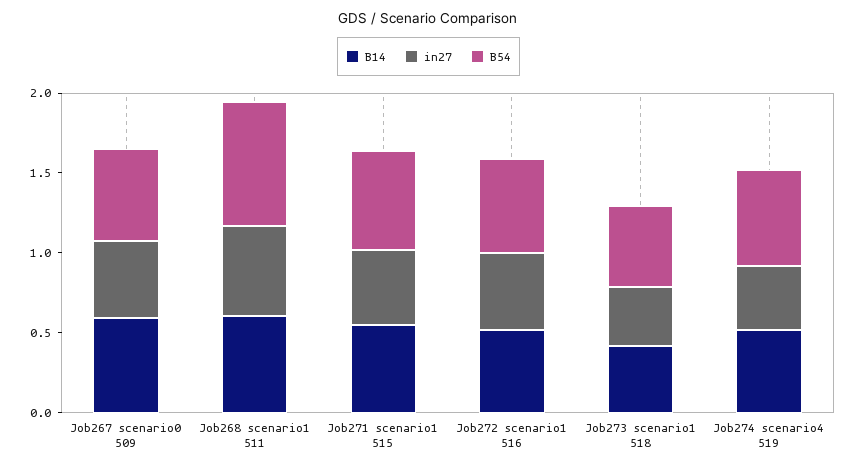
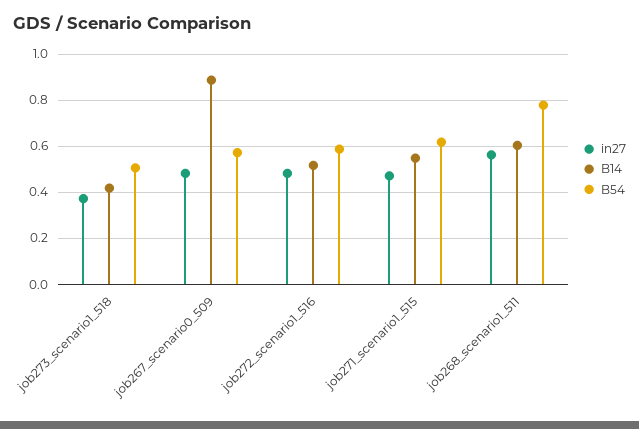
B14, Job267 scenario0 509: 0.6 -> 0.9
B14, Job274 scenario4 519: 0.5 -> none
in27, Job274 scenario4 519: 0.4 -> none
B54, Job274 scenario4 519: 0.6 -> none

